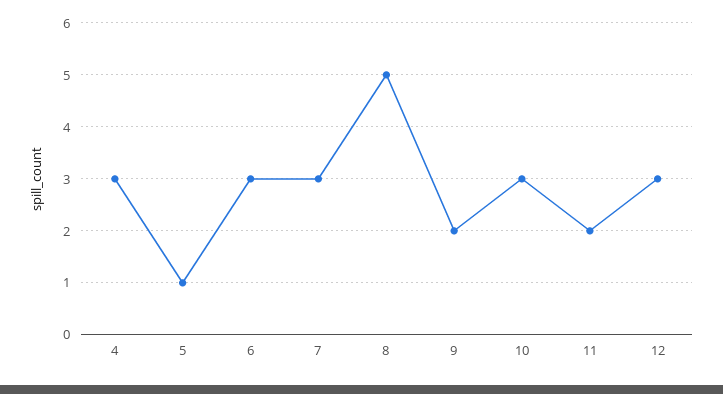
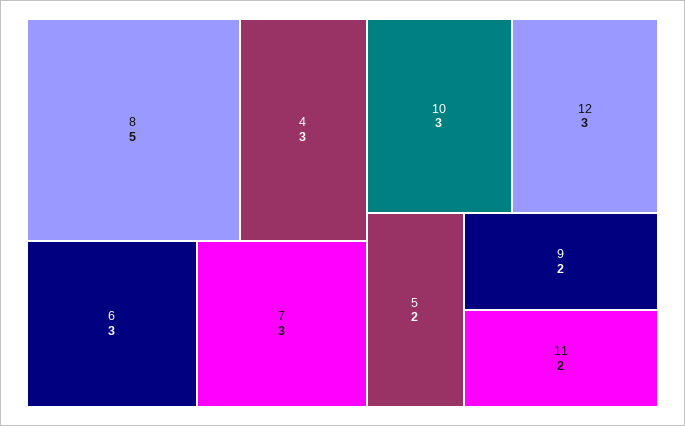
5: 1 -> 2

